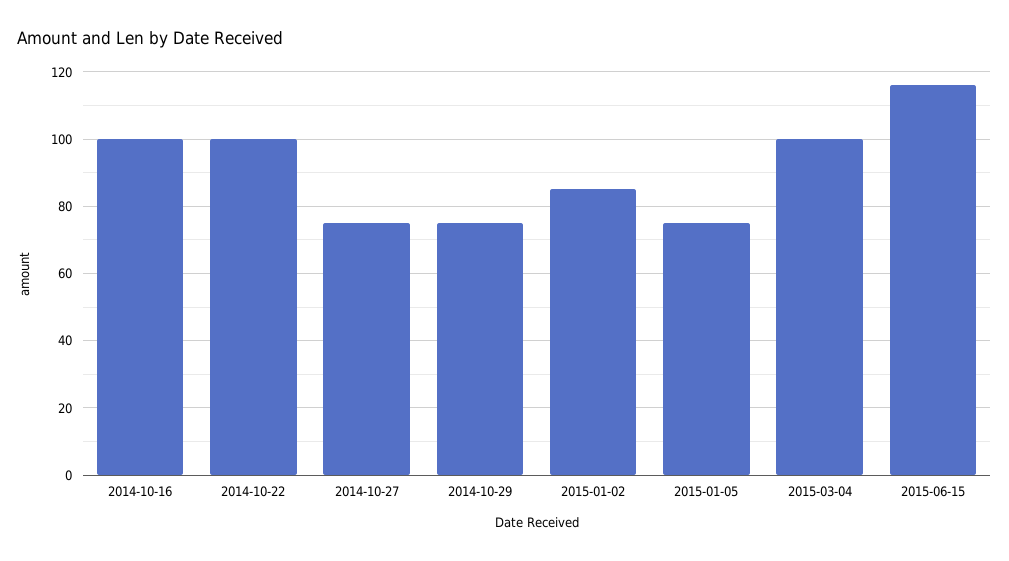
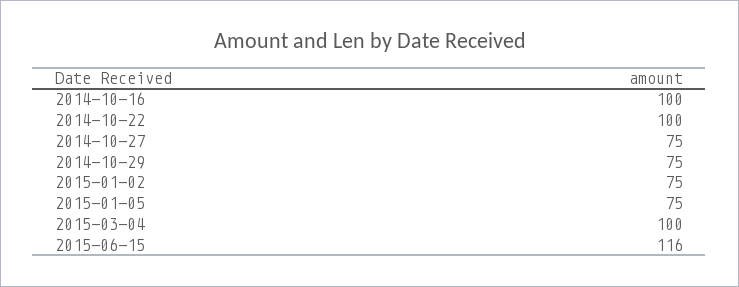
2015-01-02: 85 -> 75

